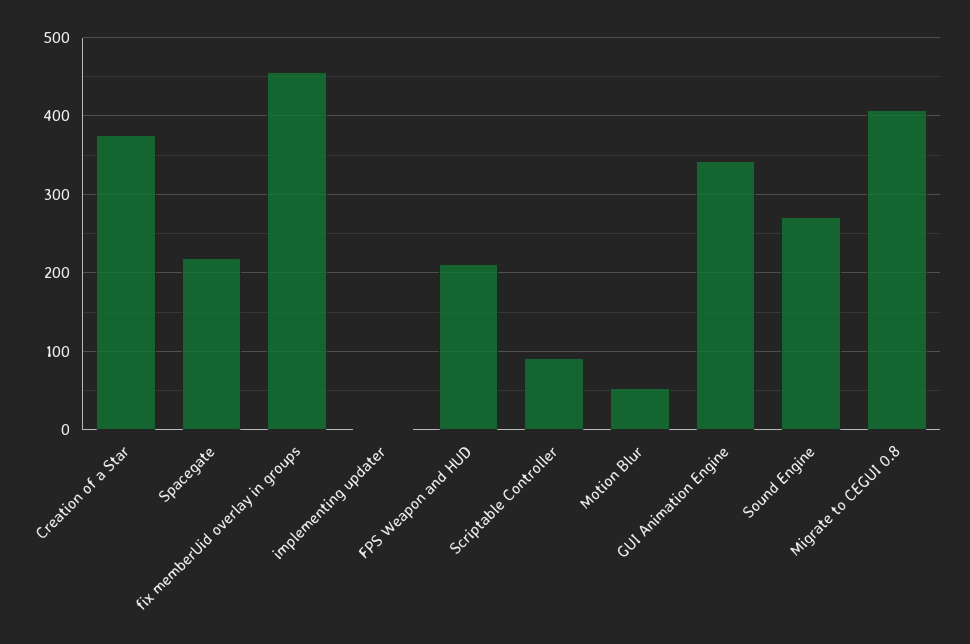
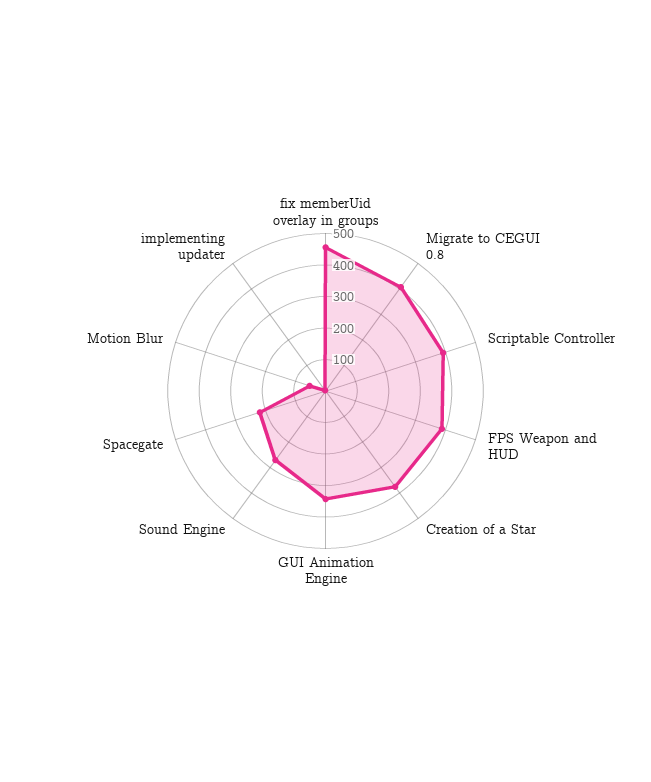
FPS Weapon and HUD: 210 -> 400
Scriptable Controller: 90 -> 400

